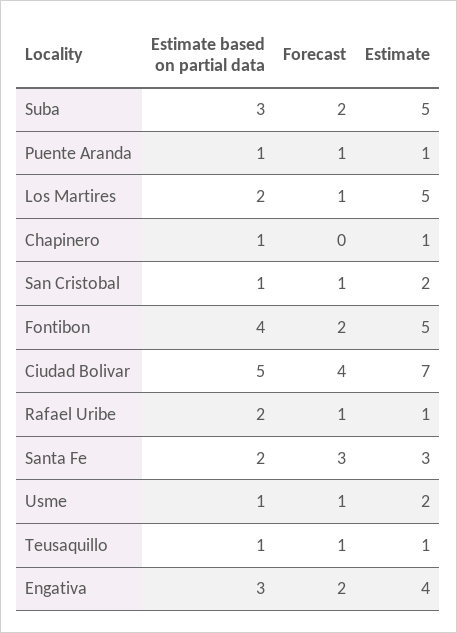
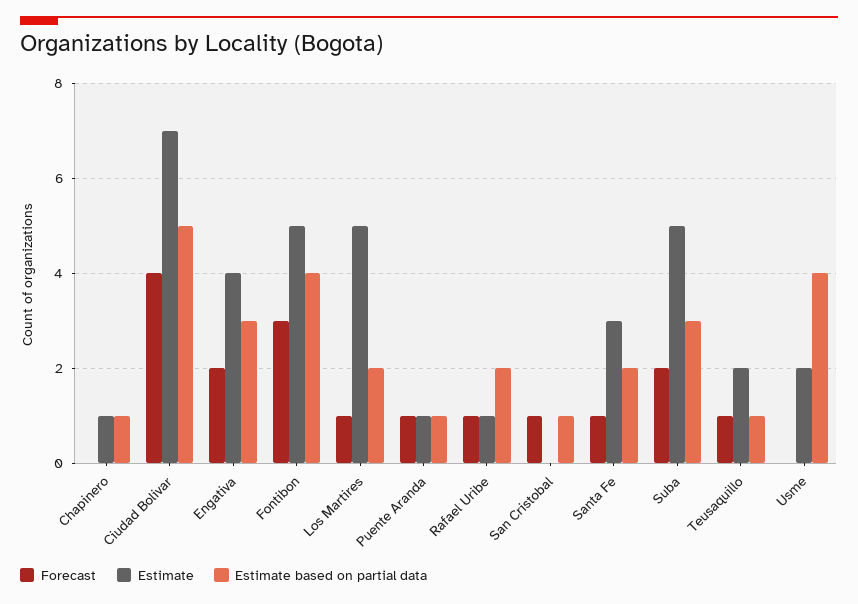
Estimate, San Cristobal: 2 -> 0
Forecast, Fontibon: 2 -> 3
Forecast, Santa Fe: 3 -> 1
Estimate based on partial data, Usme: 1 -> 4
Forecast, Usme: 1 -> 0
Estimate, Teusaquillo: 1 -> 2

